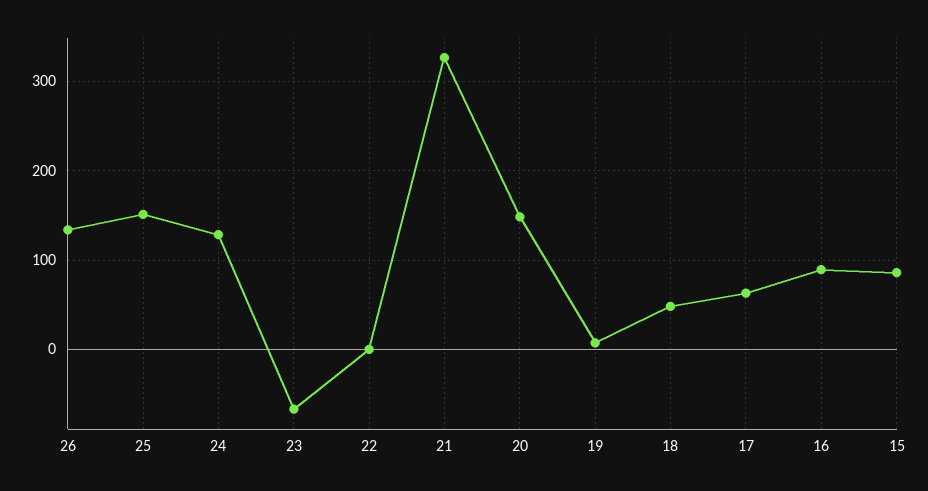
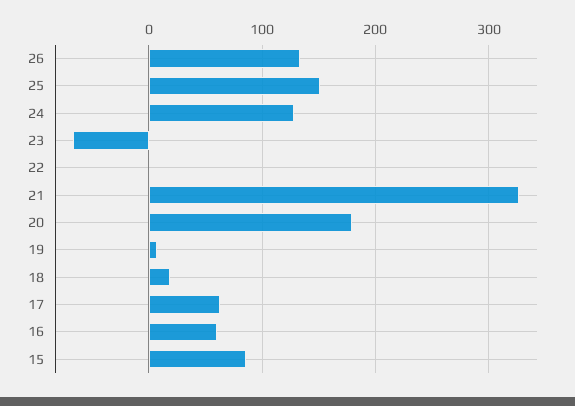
20: 150 -> 180
18: 50 -> 20
16: 90 -> 60

